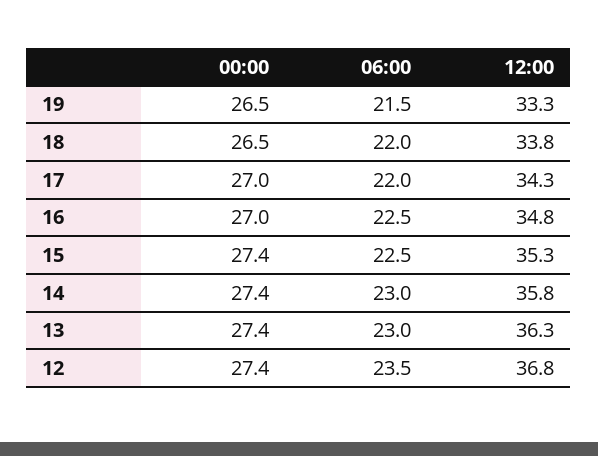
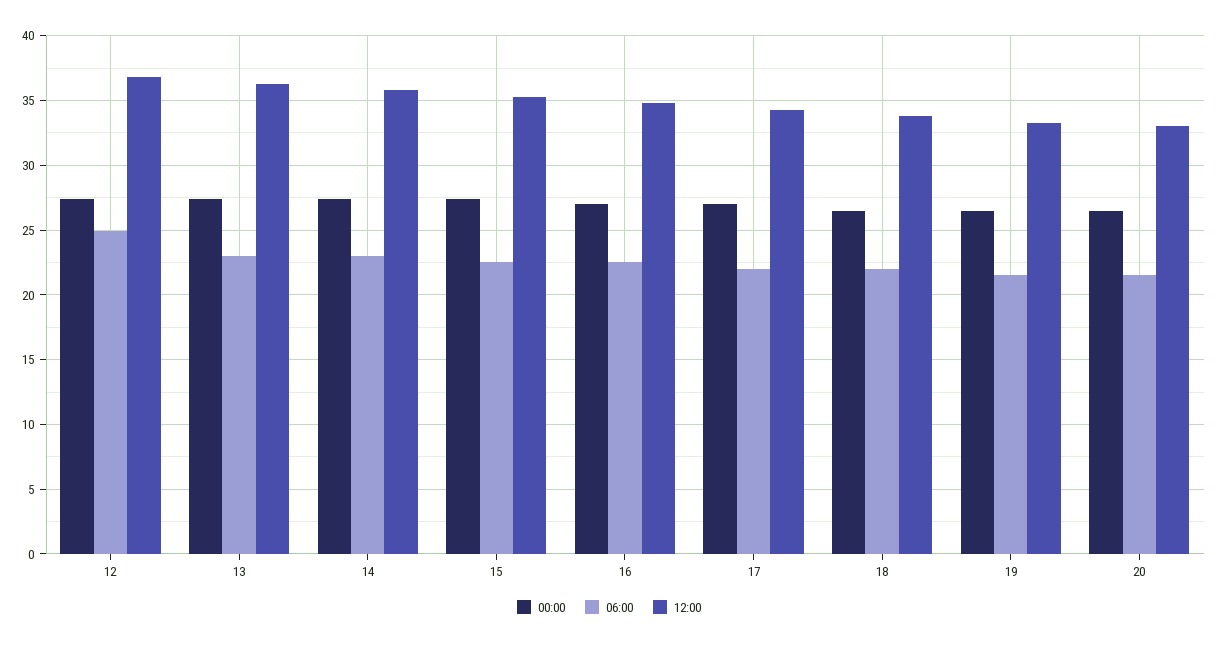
06:00, 12: 23.5 -> 25
00:00, 20: none -> 26.5
06:00, 20: none -> 21.5
12:00, 20: none -> 33

